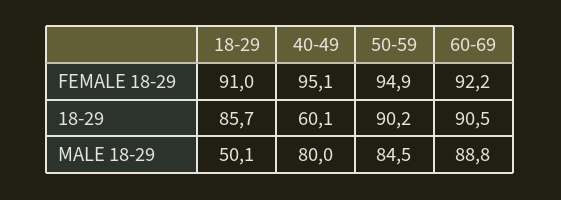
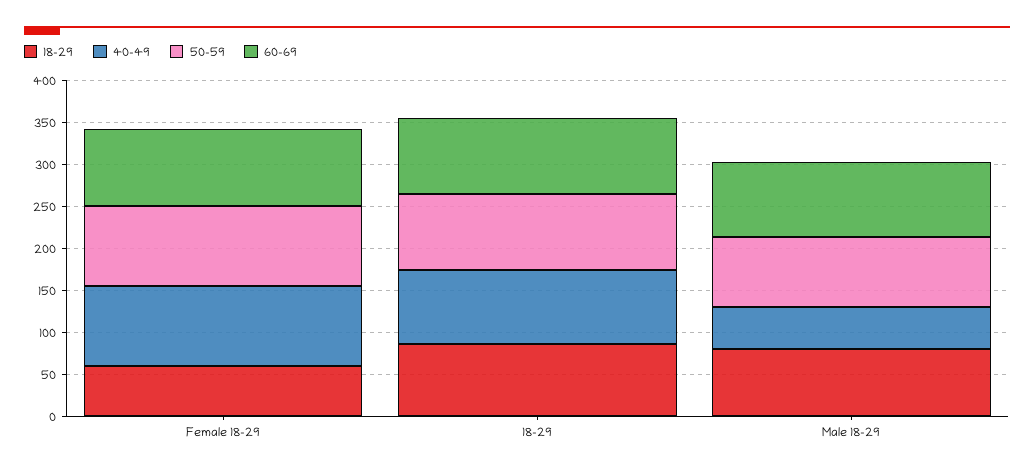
18-29, FEMALE 18-29: 91 -> 60
40-49, 18-29: 60.1 -> 90
18-29, MALE 18-29: 50.1 -> 80
40-49, MALE 18-29: 80 -> 50

